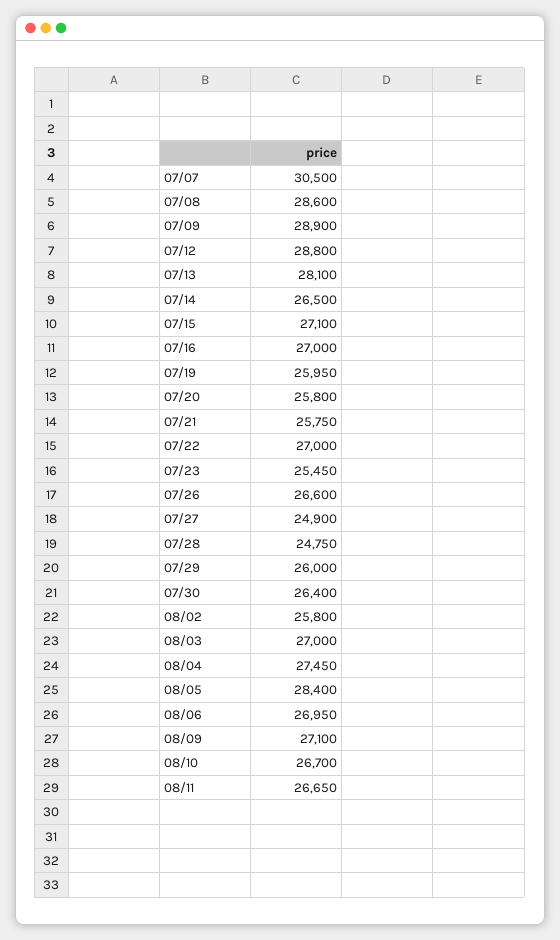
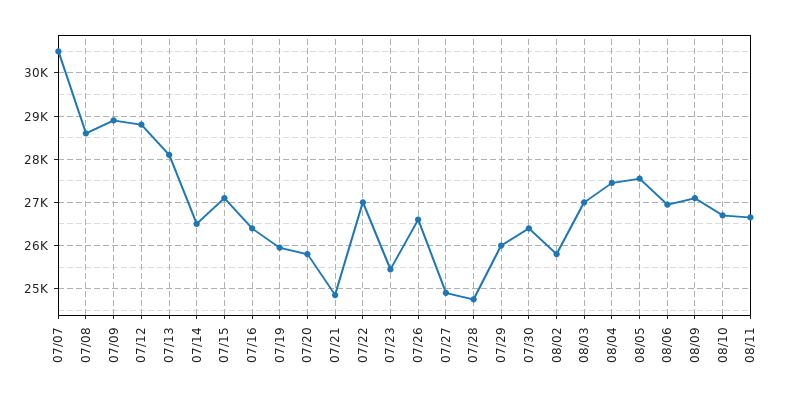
07/16: 27000 -> 26400
07/21: 25750 -> 24800
08/05: 28400 -> 27600

